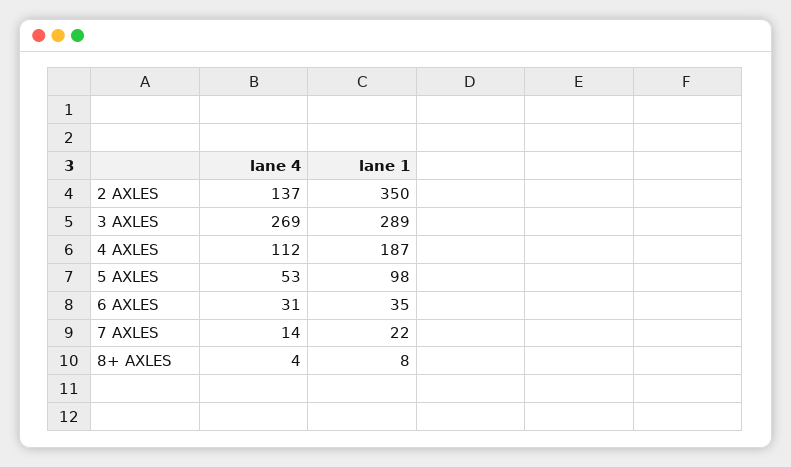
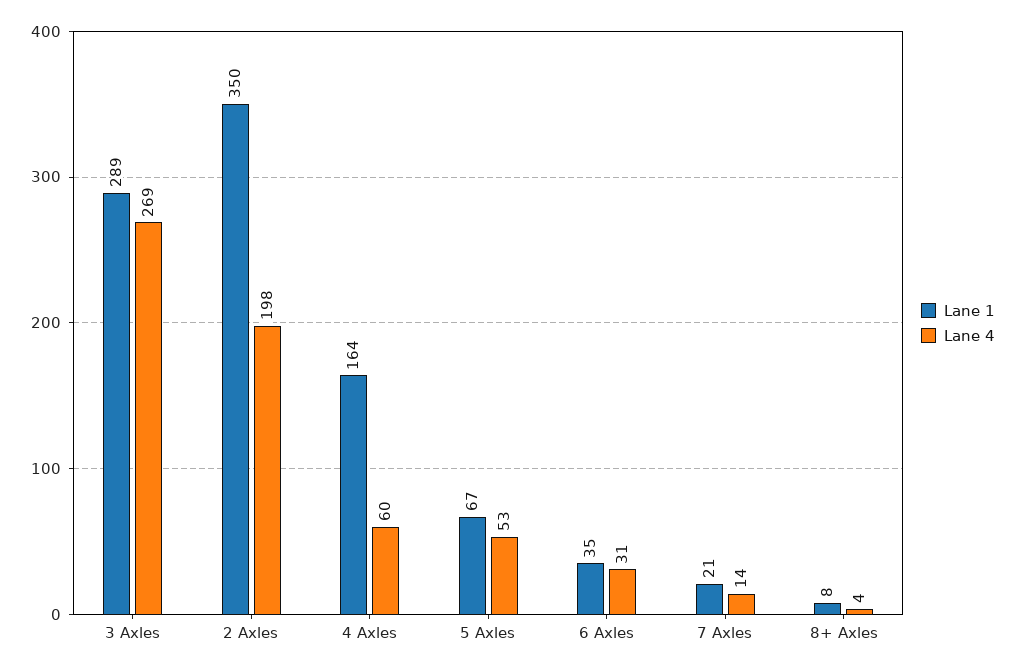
lane 4, 2 AXLES: 137 -> 198
lane 4, 4 AXLES: 112 -> 60
lane 1, 4 AXLES: 187 -> 164
lane 1, 5 AXLES: 98 -> 67
lane 1, 7 AXLES: 22 -> 21

